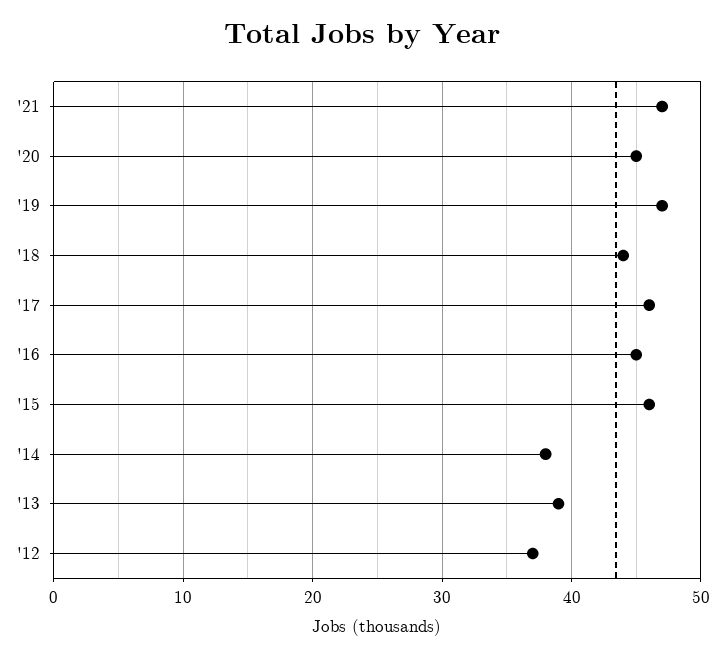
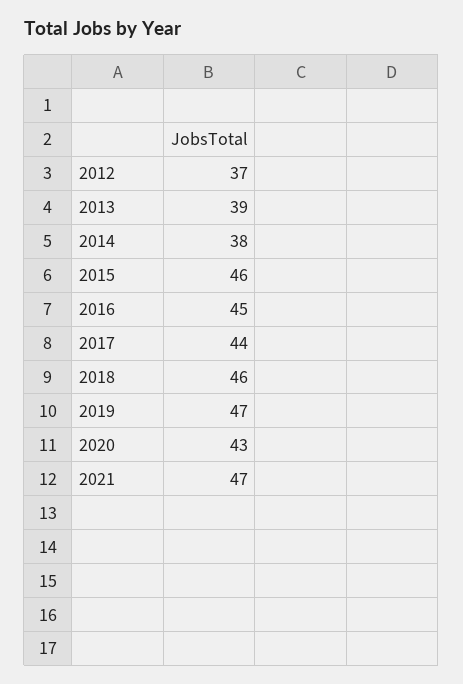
'20: 45 -> 43
'18: 44 -> 46
'17: 46 -> 44

